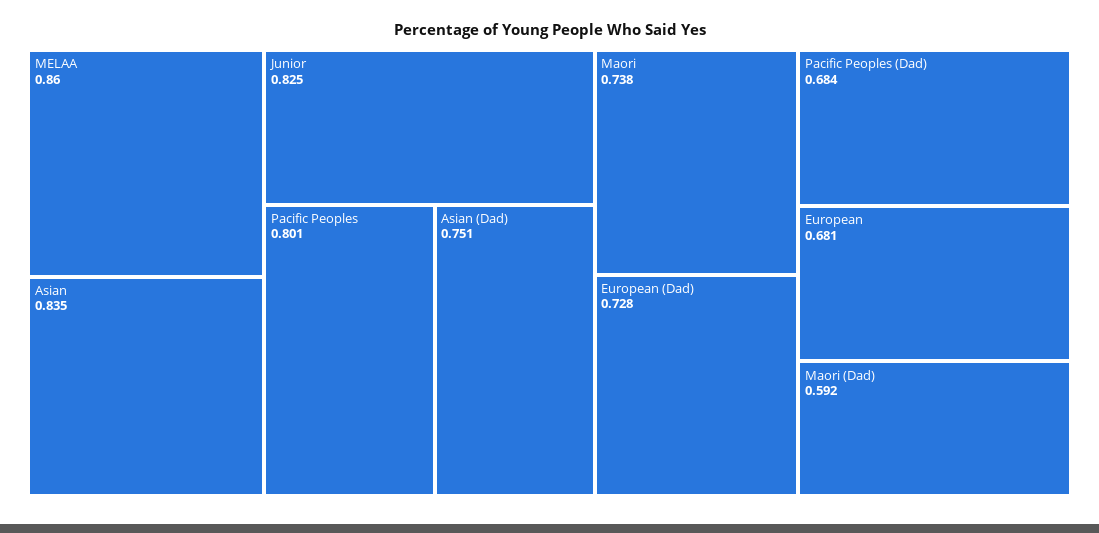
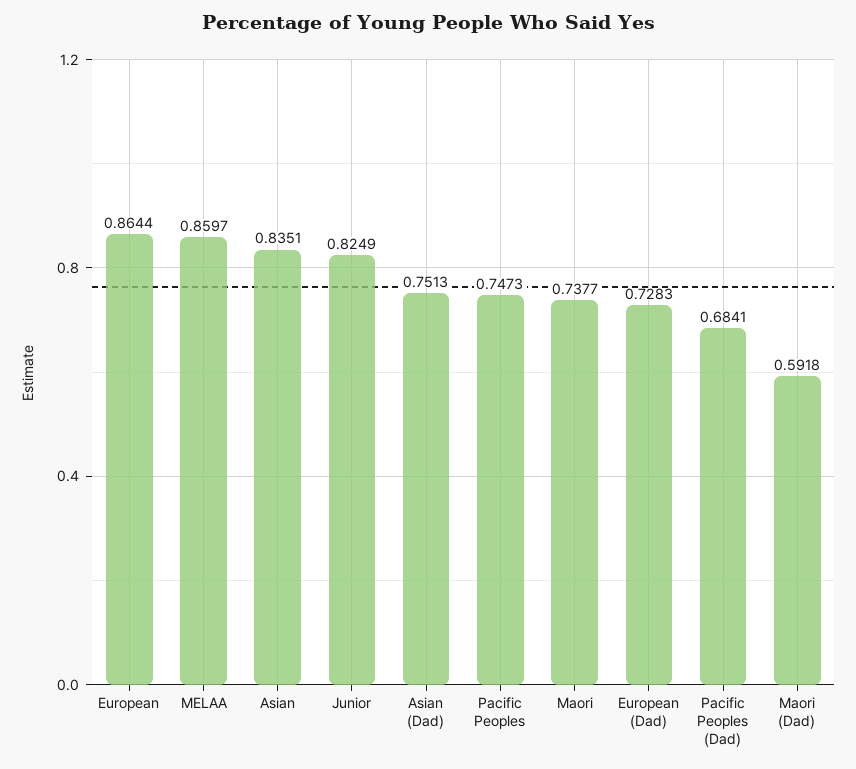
Pacific Peoples: 0.801 -> 0.7473
European: 0.681 -> 0.8644

